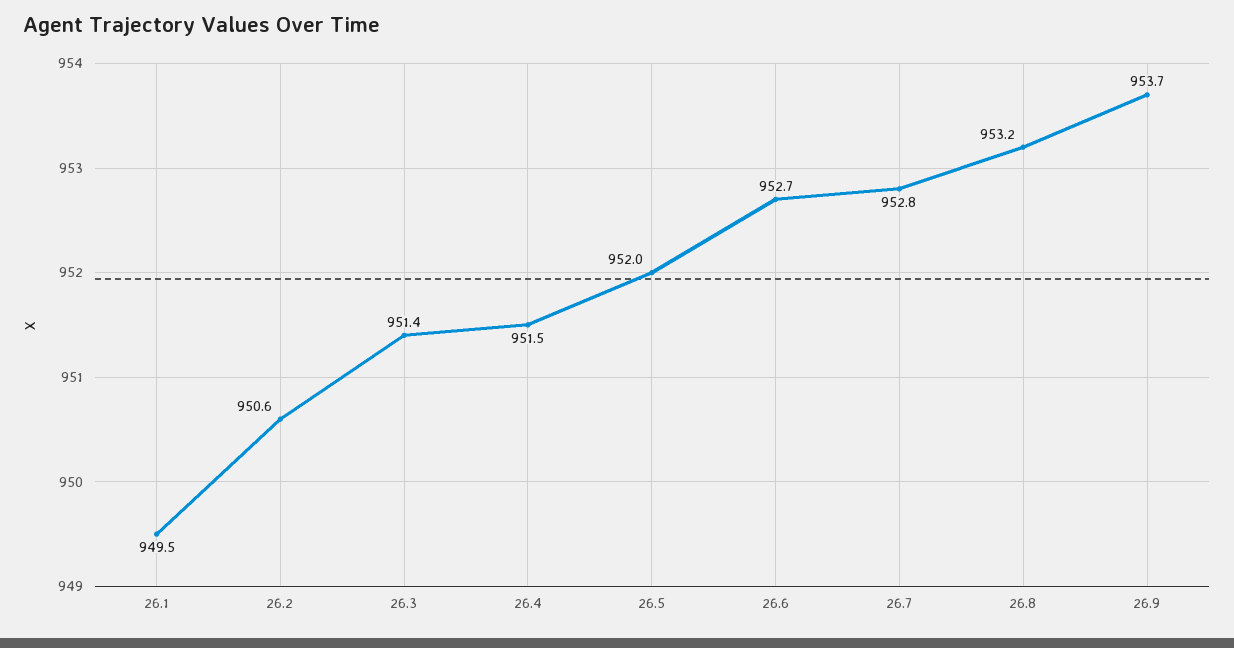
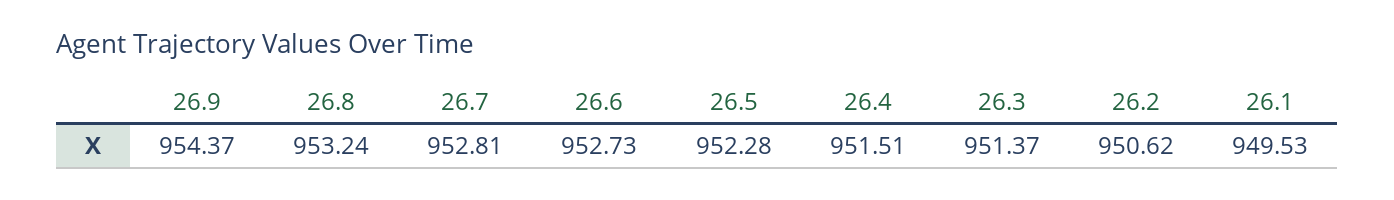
26.5: 952 -> 952.28
26.9: 953.7 -> 954.37

